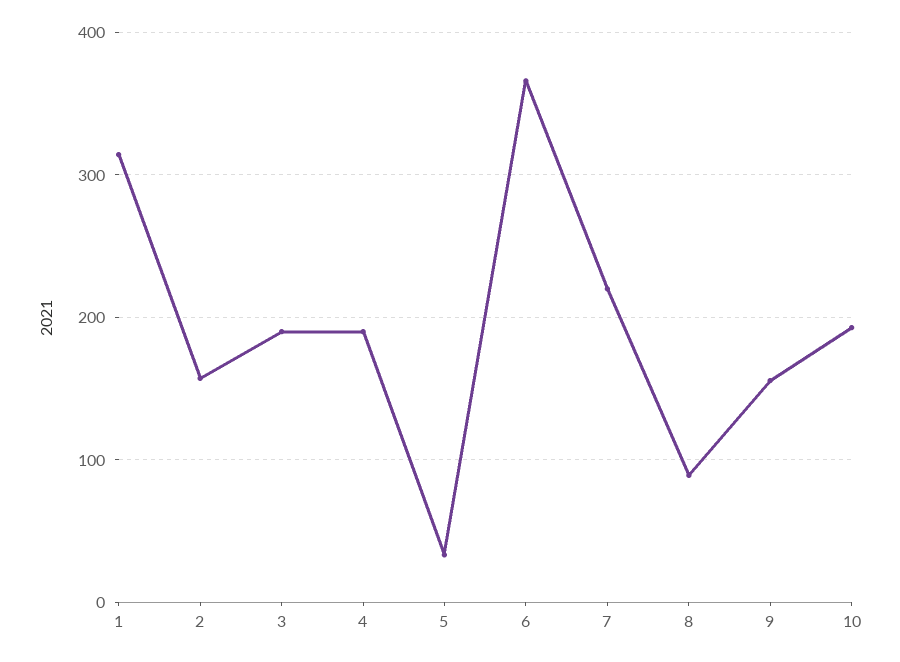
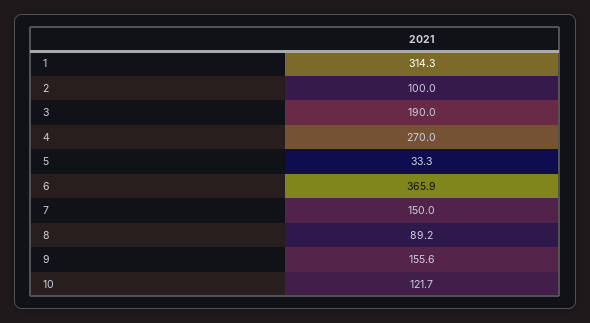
2: 160 -> 100
4: 190 -> 270
7: 220 -> 150
10: 190 -> 121.7

